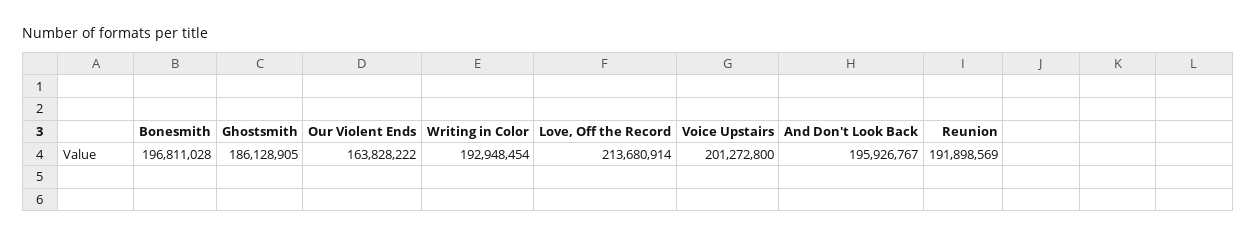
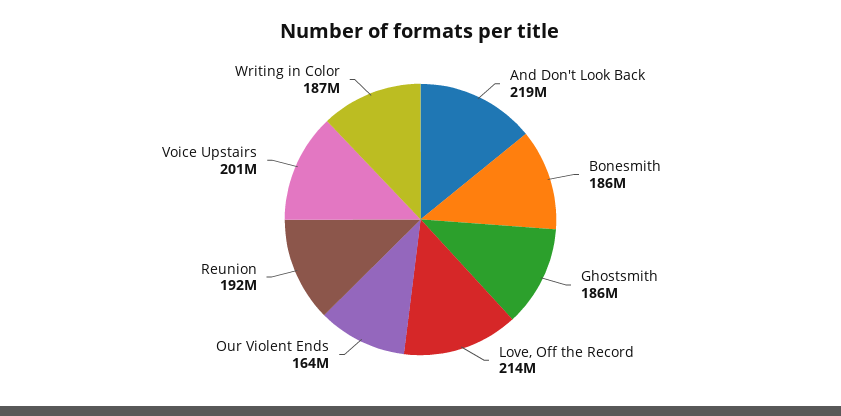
Bonesmith: 196811028 -> 186000000
Writing in Color: 192948454 -> 187000000
And Don't Look Back: 195926767 -> 219000000

